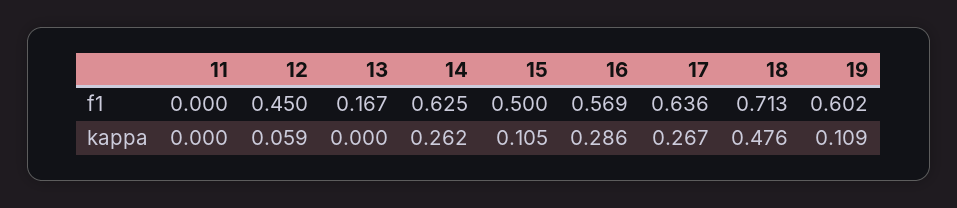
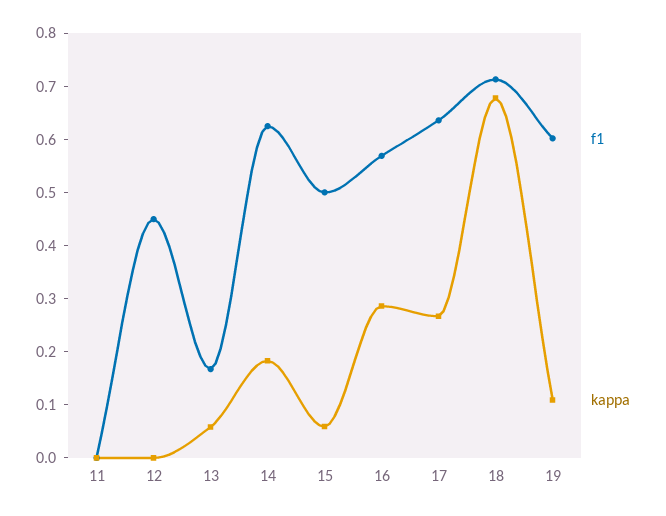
kappa, 12: 0.059 -> 0
kappa, 13: 0 -> 0.06
kappa, 14: 0.262 -> 0.18
kappa, 15: 0.105 -> 0.06
kappa, 18: 0.476 -> 0.68

